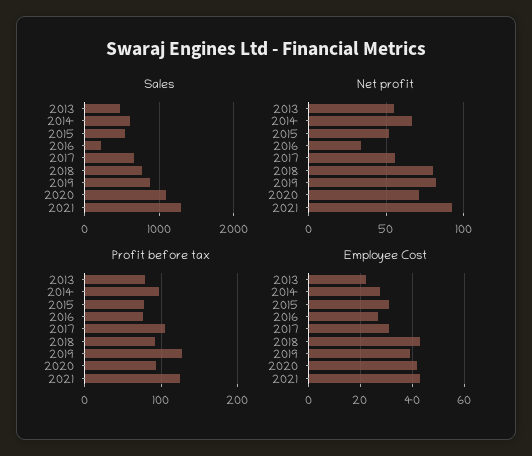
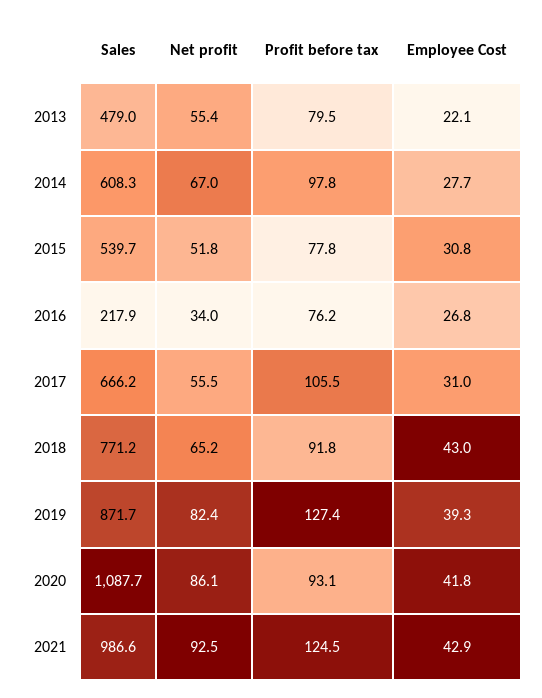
Sales, 2021: 1300 -> 986.6
Net profit, 2018: 80 -> 65.2
Net profit, 2020: 70 -> 86.1

